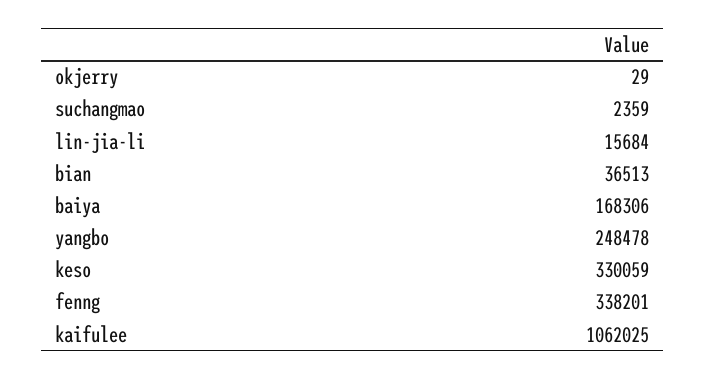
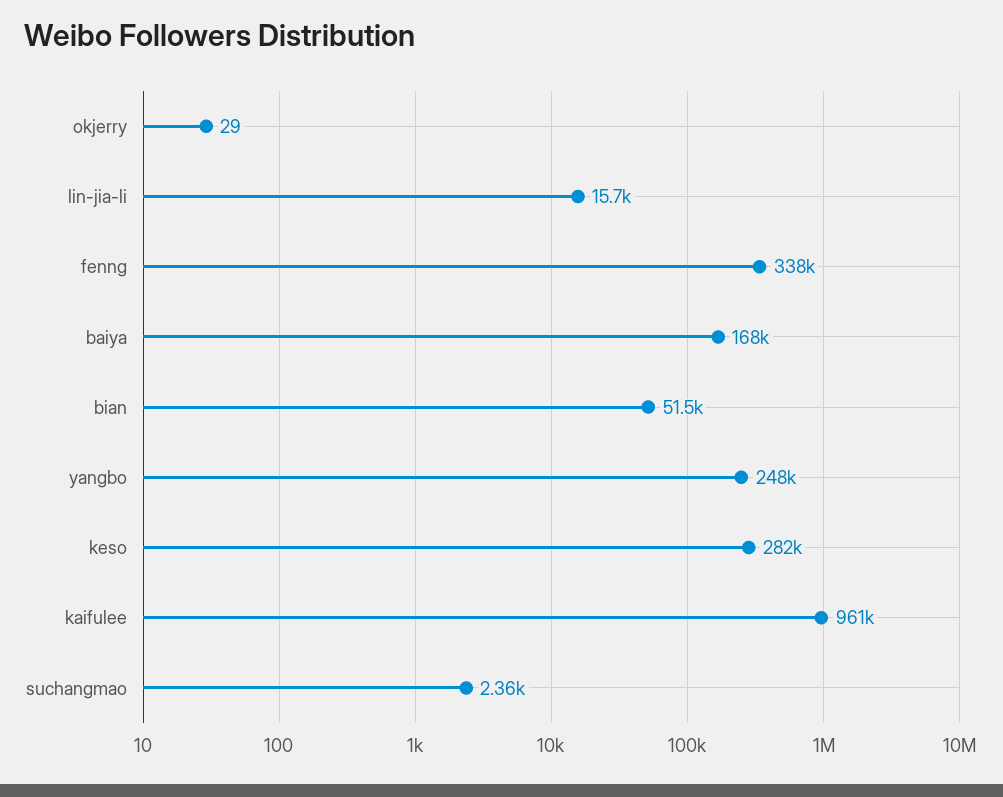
bian: 36513 -> 51500
keso: 330059 -> 282000
kaifulee: 1062025 -> 961000

